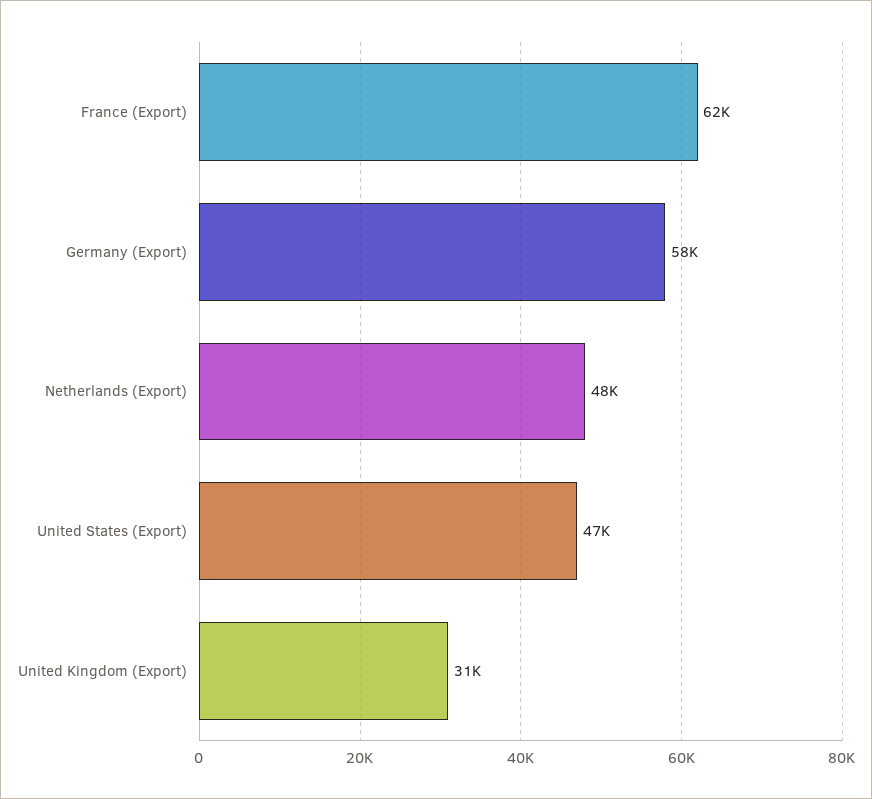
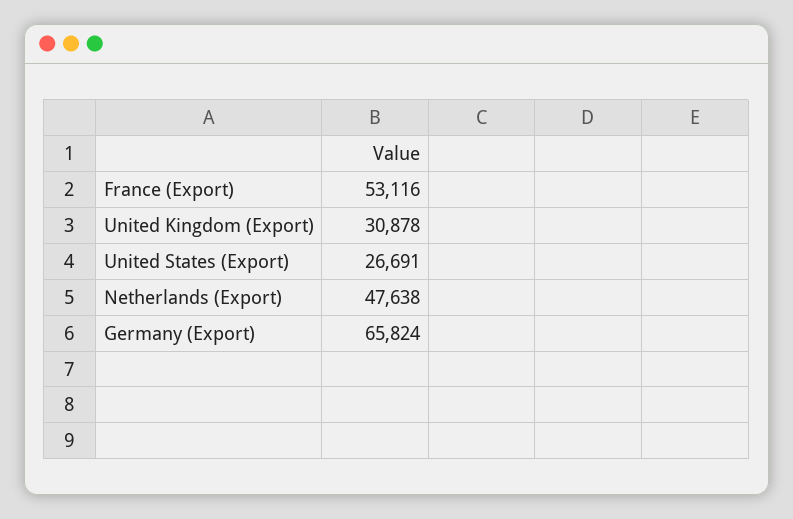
France (Export): 62000 -> 53116
Germany (Export): 58000 -> 65824
United States (Export): 47000 -> 26691

